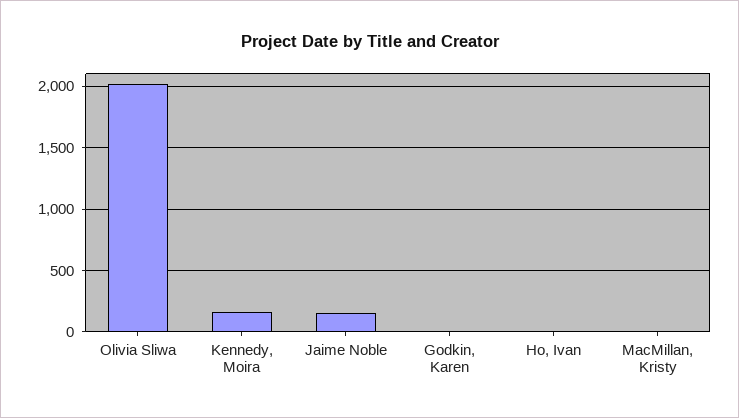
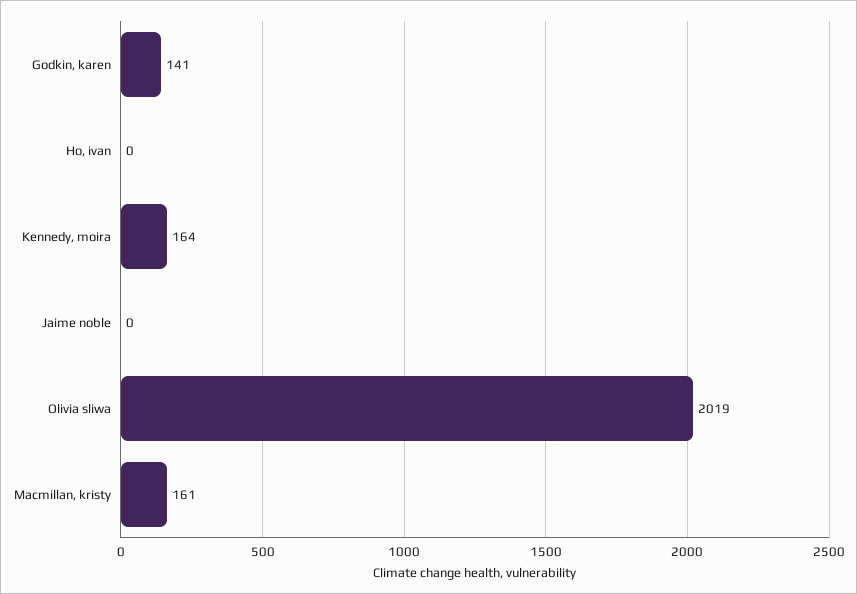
Jaime Noble: 150 -> 0
Godkin, Karen: 0 -> 141
MacMillan, Kristy: 0 -> 161

